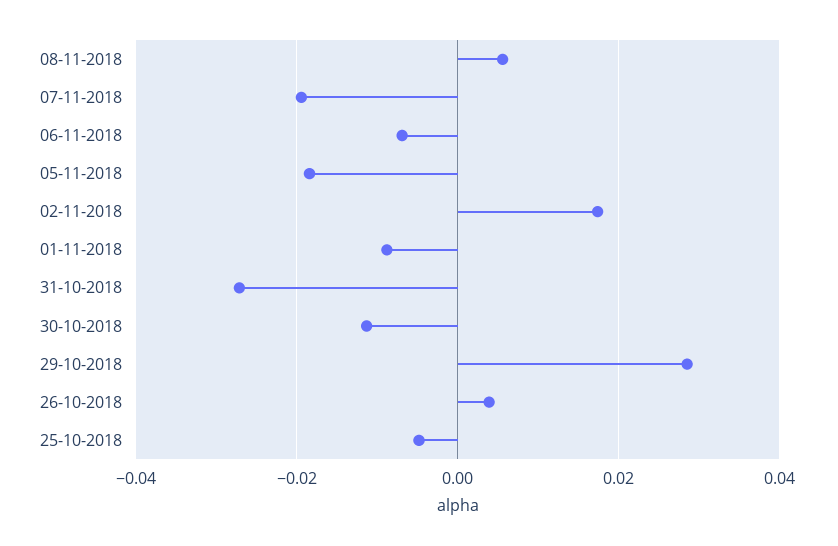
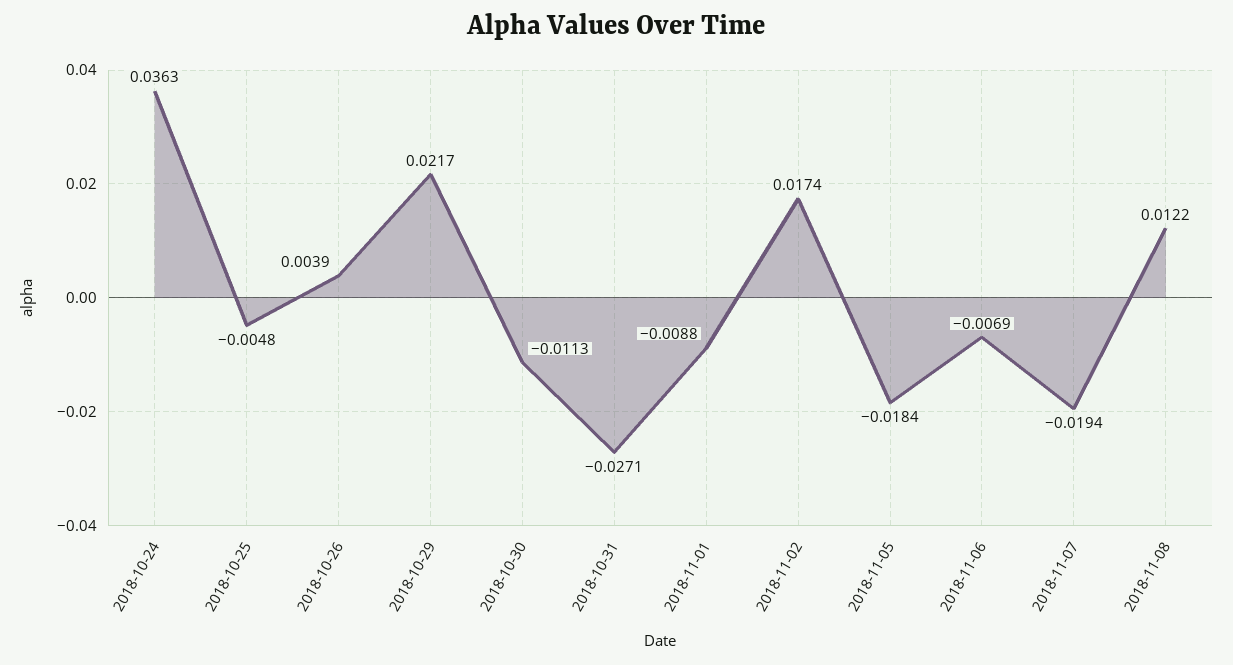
08-11-2018: 0.006 -> 0.0122
29-10-2018: 0.028 -> 0.0217
2018-10-24: none -> 0.0363

